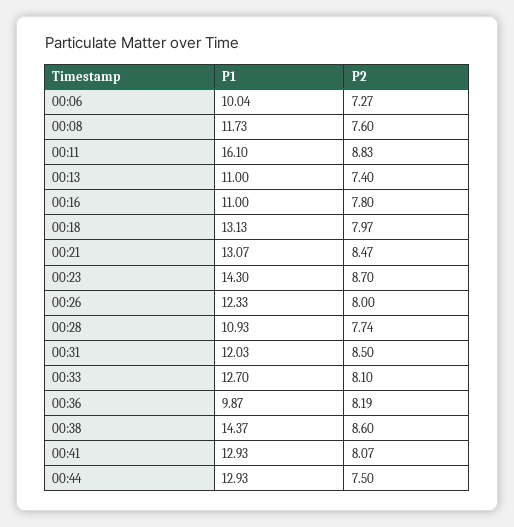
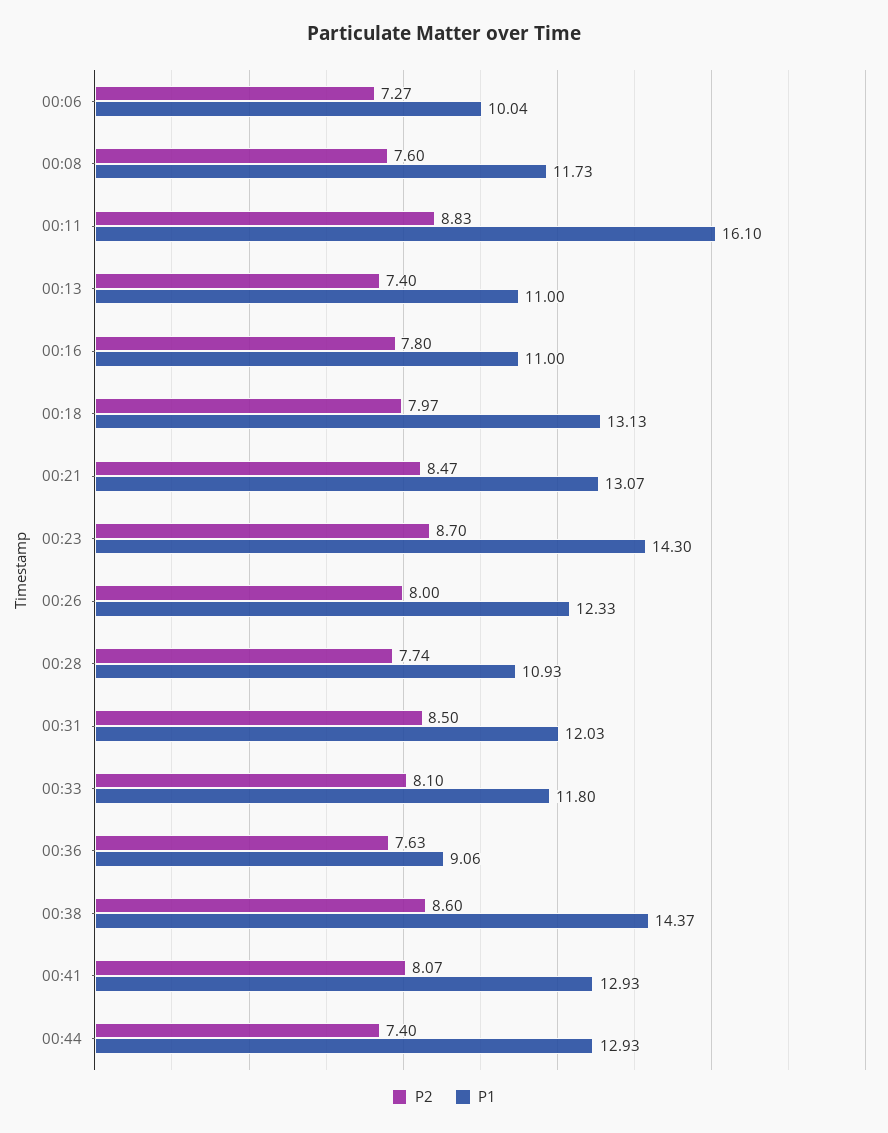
P1, 00:33: 12.7 -> 11.8
P1, 00:36: 9.87 -> 9.06
P2, 00:36: 8.19 -> 7.63
P2, 00:44: 7.5 -> 7.4

